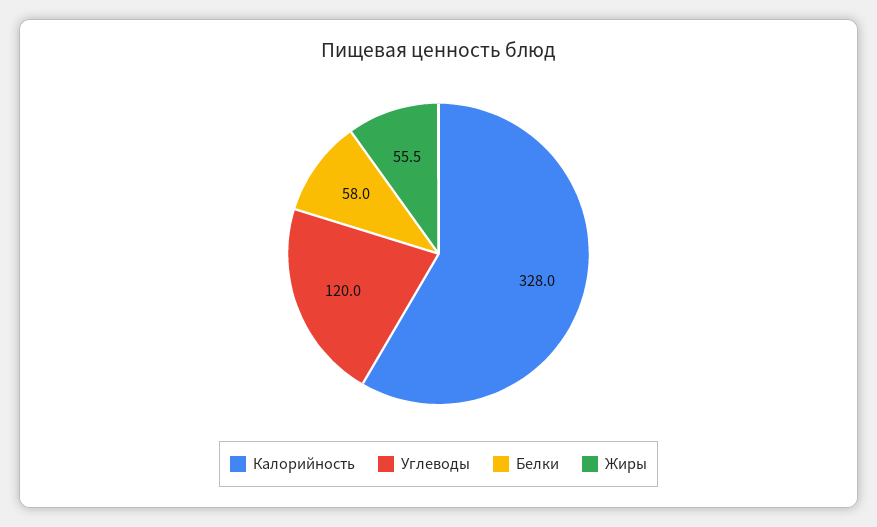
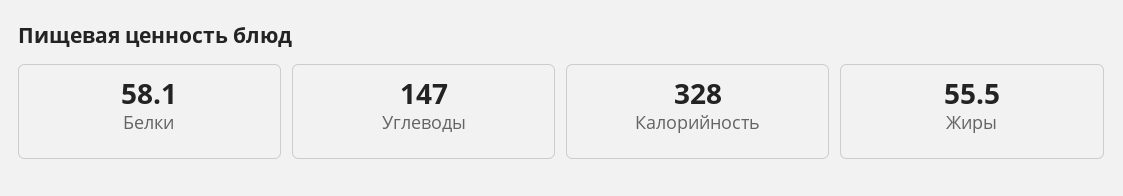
Углеводы: 120 -> 147
Белки: 58 -> 58.1

